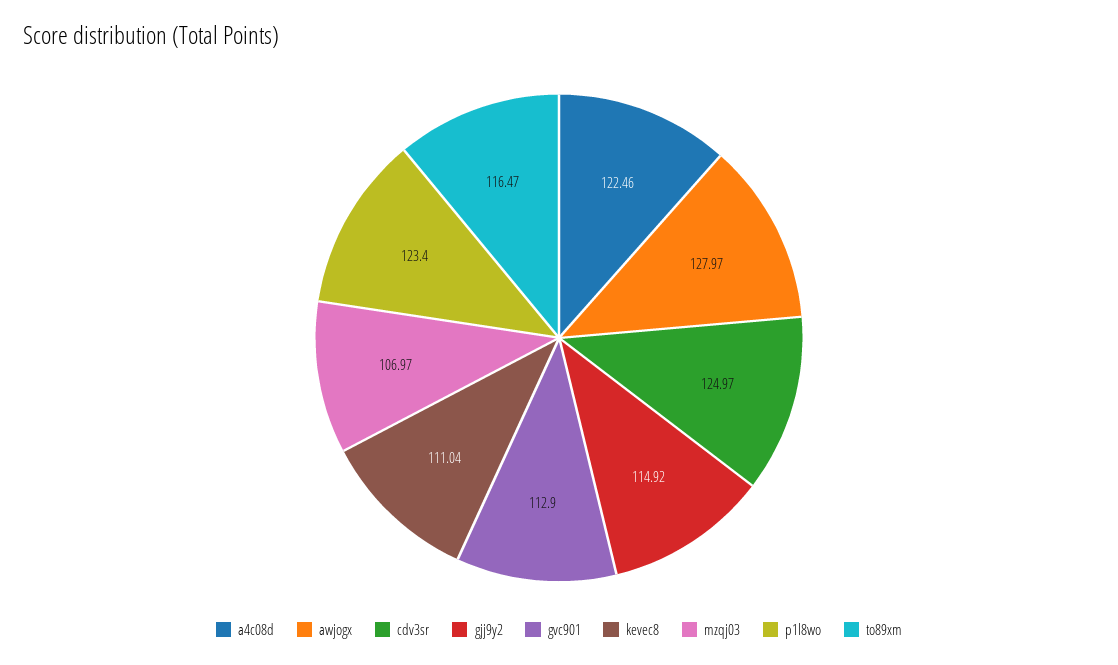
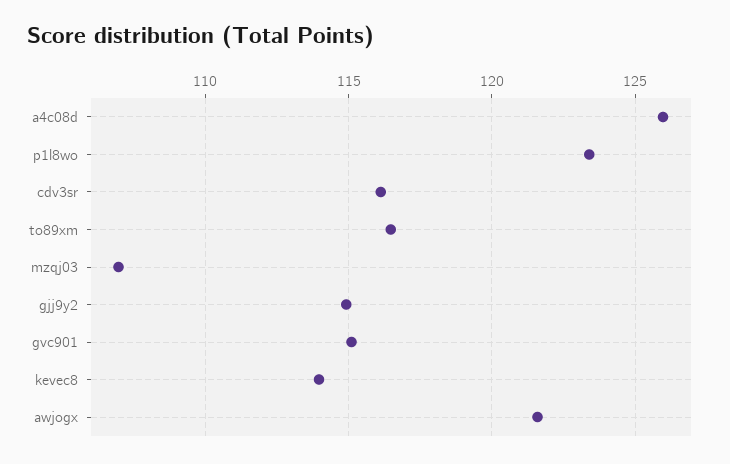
a4c08d: 122.46 -> 126
awjogx: 127.97 -> 121.5
cdv3sr: 124.97 -> 116
gvc901: 112.9 -> 115
kevec8: 111.04 -> 114

